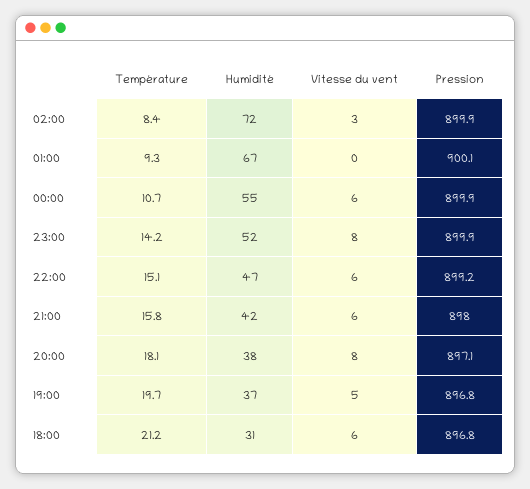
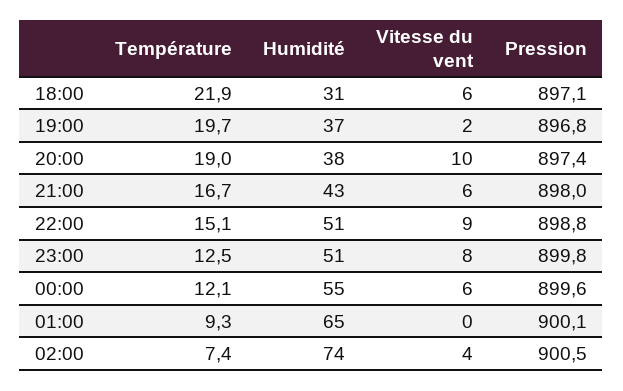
Température, 02:00: 8.4 -> 7.4
Humidité, 02:00: 72 -> 74
Vitesse du vent, 02:00: 3 -> 4
Pression, 02:00: 899.9 -> 900.5
Humidité, 01:00: 67 -> 65
Température, 00:00: 10.7 -> 12.1
Pression, 00:00: 899.9 -> 899.6
Température, 23:00: 14.2 -> 12.5
Humidité, 23:00: 52 -> 51
Pression, 23:00: 899.9 -> 899.8
Humidité, 22:00: 47 -> 51
Vitesse du vent, 22:00: 6 -> 9
Pression, 22:00: 899.2 -> 898.8
Température, 21:00: 15.8 -> 16.7
Humidité, 21:00: 42 -> 43
Température, 20:00: 18.1 -> 19
Vitesse du vent, 20:00: 8 -> 10
Pression, 20:00: 897.1 -> 897.4
Vitesse du vent, 19:00: 5 -> 2
Température, 18:00: 21.2 -> 21.9
Pression, 18:00: 896.8 -> 897.1

